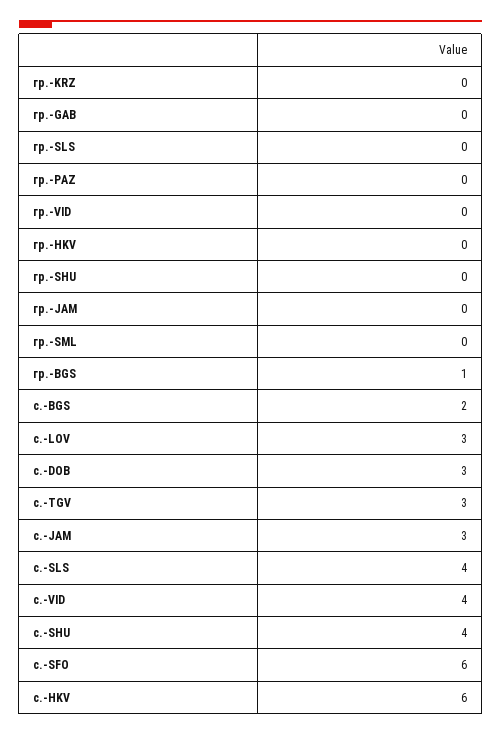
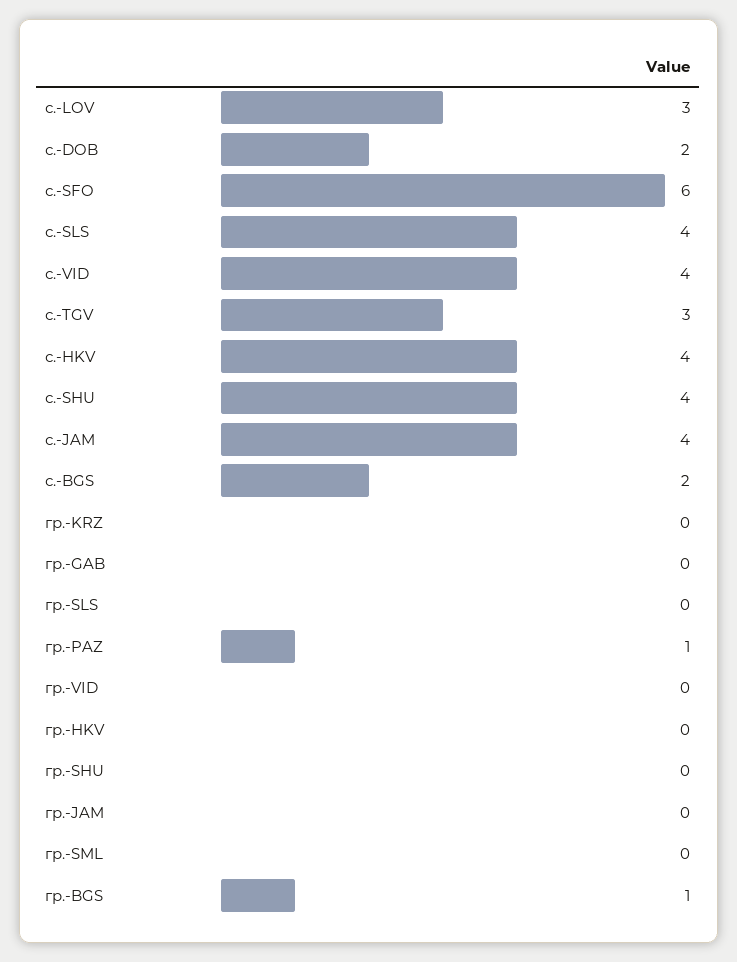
гр.-PAZ: 0 -> 1
с.-DOB: 3 -> 2
с.-JAM: 3 -> 4
с.-HKV: 6 -> 4

